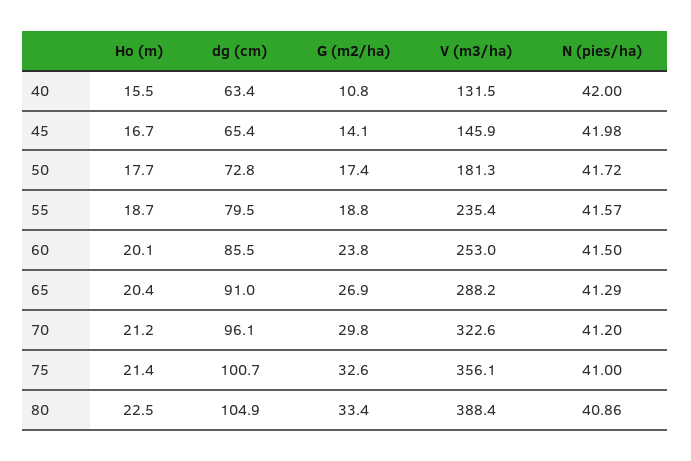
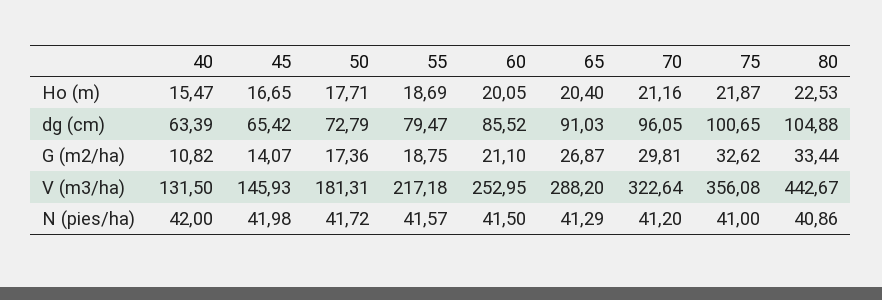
V (m3/ha), 55: 235.4 -> 217.18
G (m2/ha), 60: 23.8 -> 21.1
Ho (m), 75: 21.4 -> 21.87
V (m3/ha), 80: 388.4 -> 442.67

